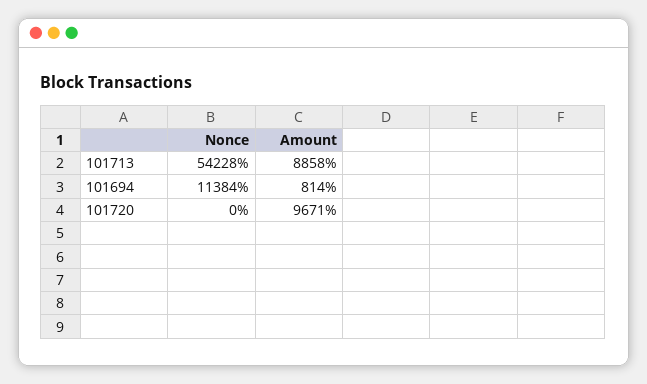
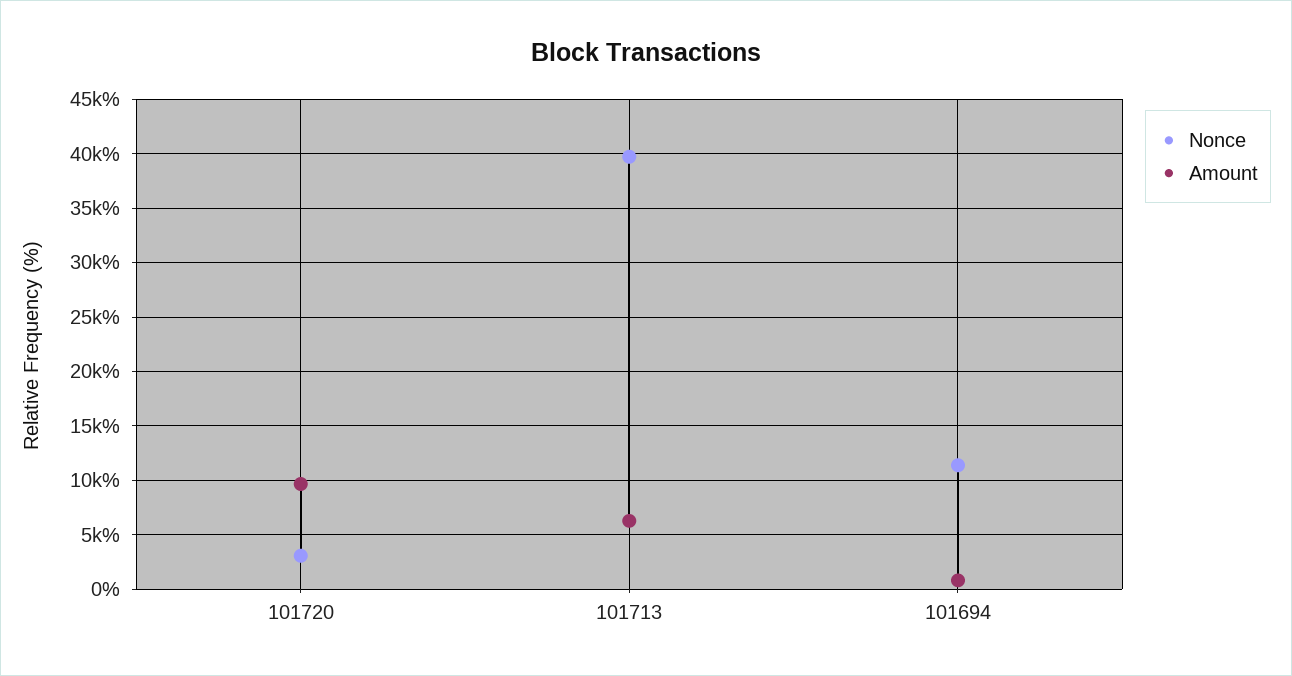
Nonce, 101713: 54228 -> 40000
Amount, 101713: 8858 -> 6000
Nonce, 101720: 0 -> 3000

